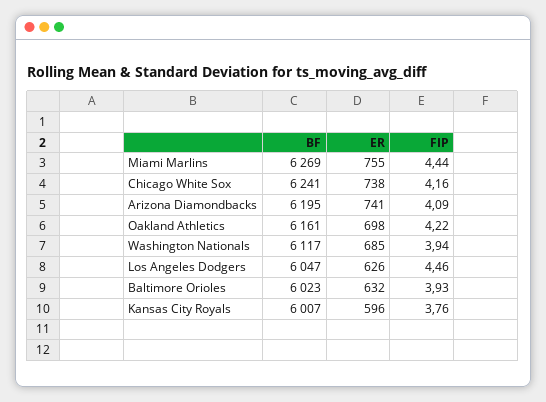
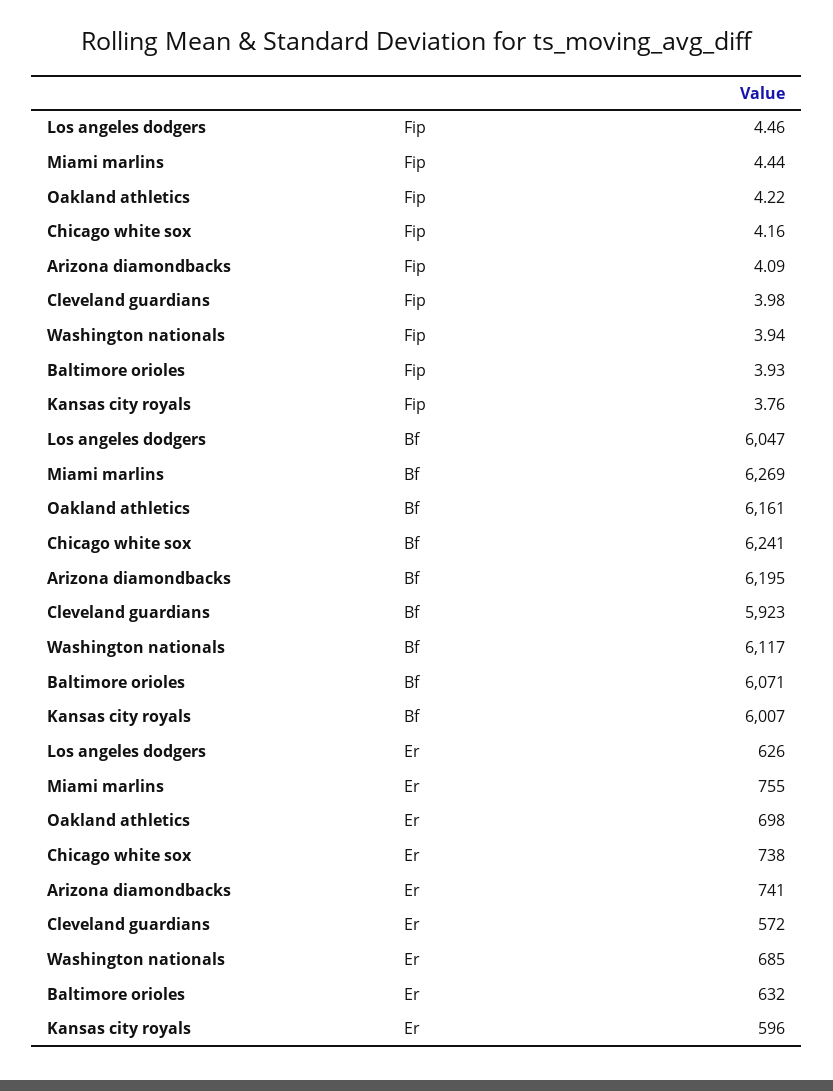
BF, Baltimore Orioles: 6023 -> 6071
FIP, Cleveland guardians: none -> 3.98
BF, Cleveland guardians: none -> 5923
ER, Cleveland guardians: none -> 572

